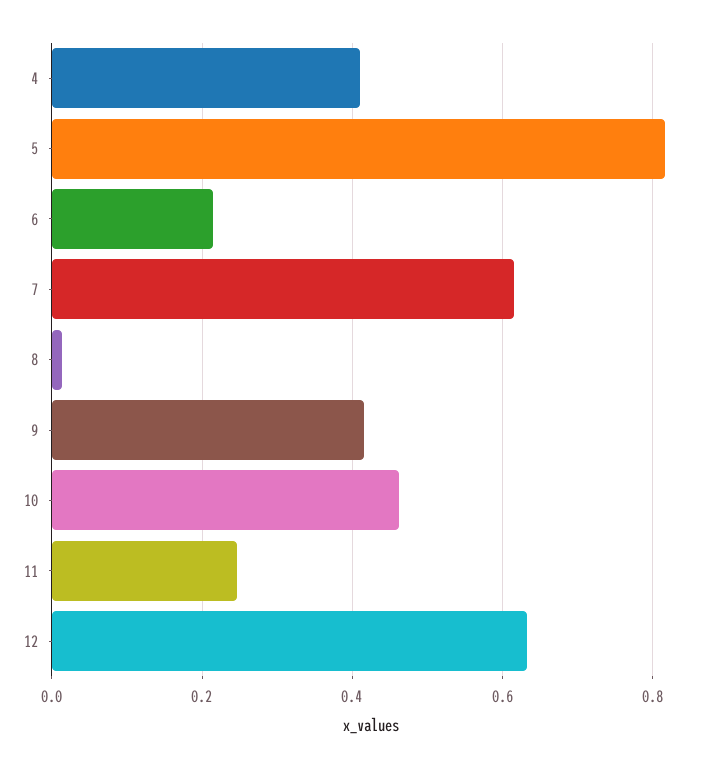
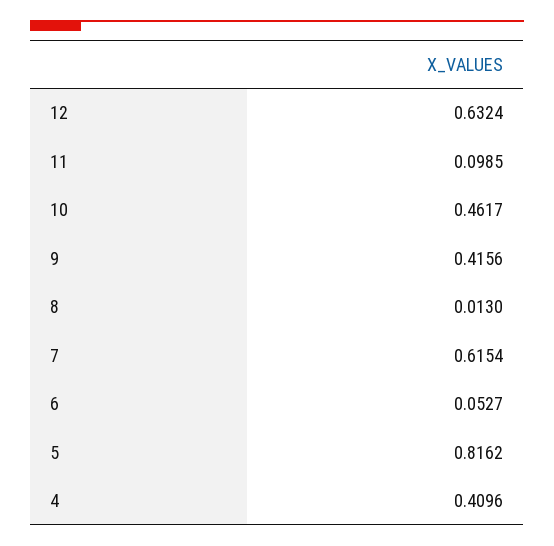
6: 0.22 -> 0.0527
11: 0.24 -> 0.0985

